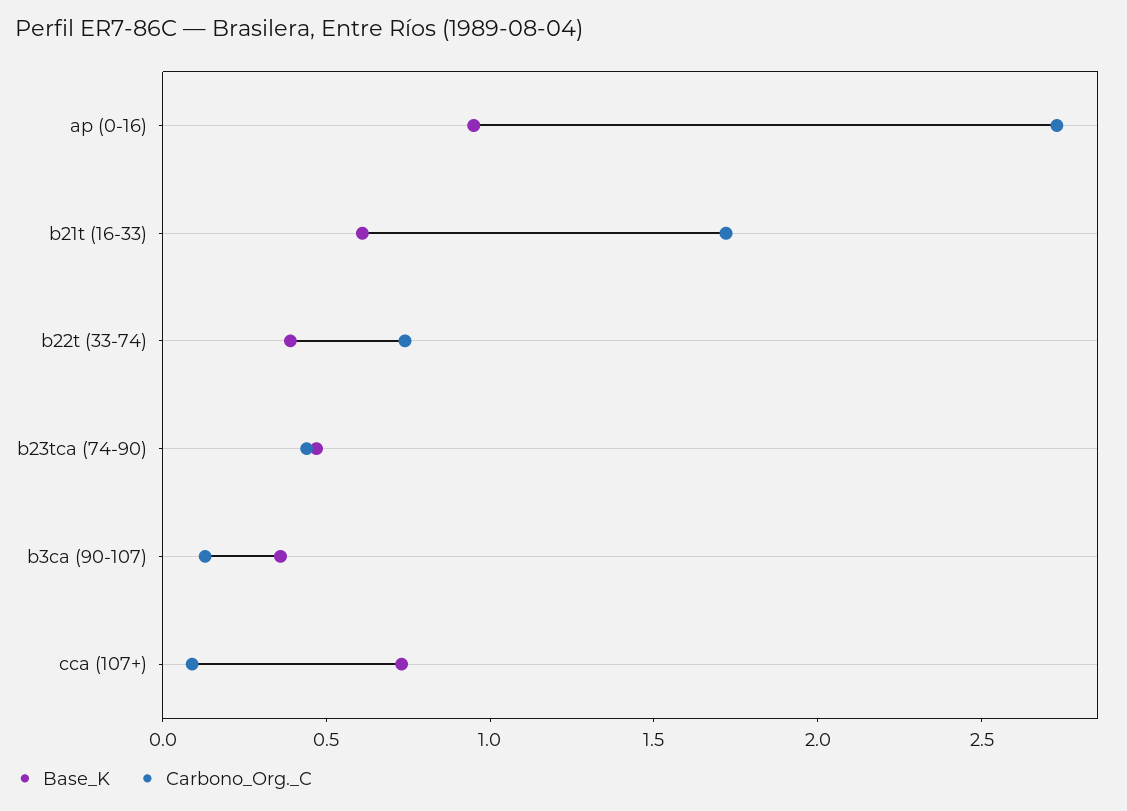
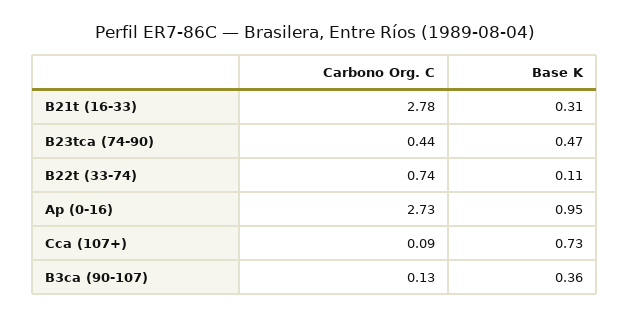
Base_K, b21t (16-33): 0.6 -> 0.31
Carbono_Org._C, b21t (16-33): 1.7 -> 2.78
Base_K, b22t (33-74): 0.4 -> 0.11

